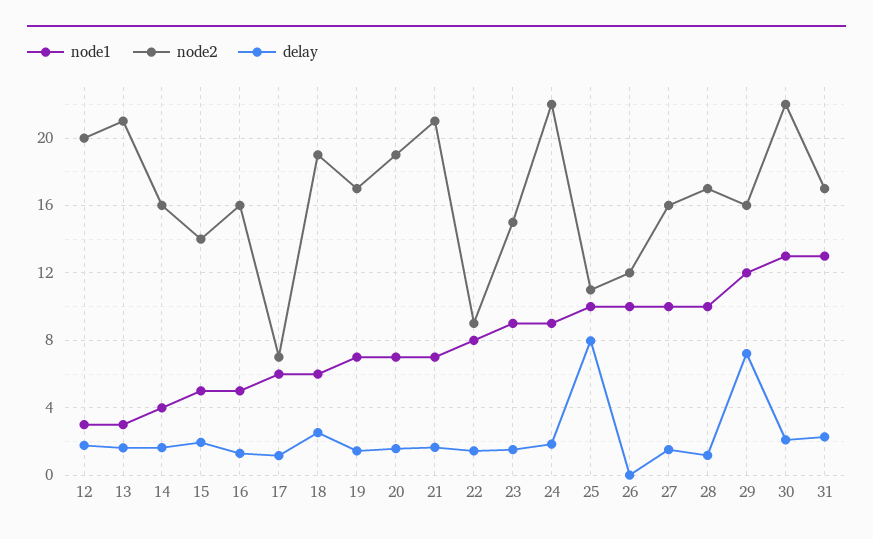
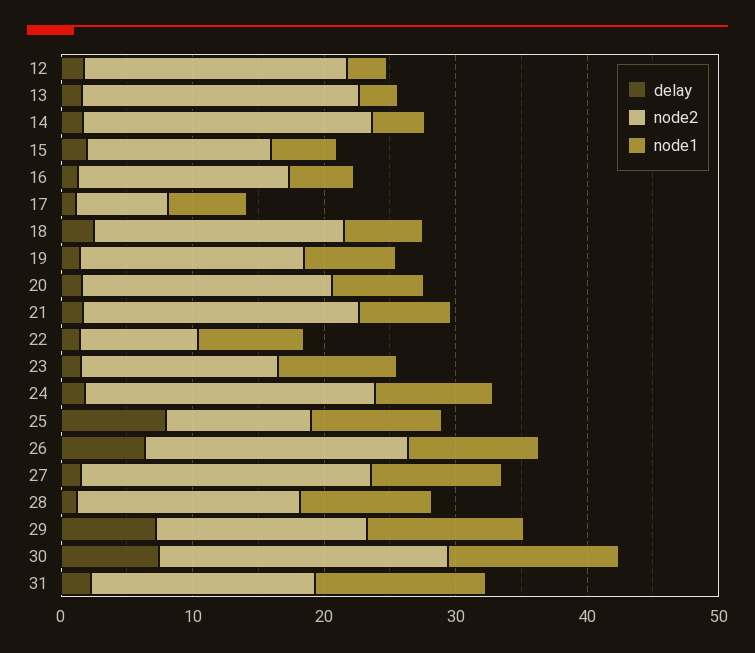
node2, 14: 16 -> 22
node2, 26: 12 -> 20
delay, 26: 0 -> 6
node2, 27: 16 -> 22
delay, 30: 2 -> 8

